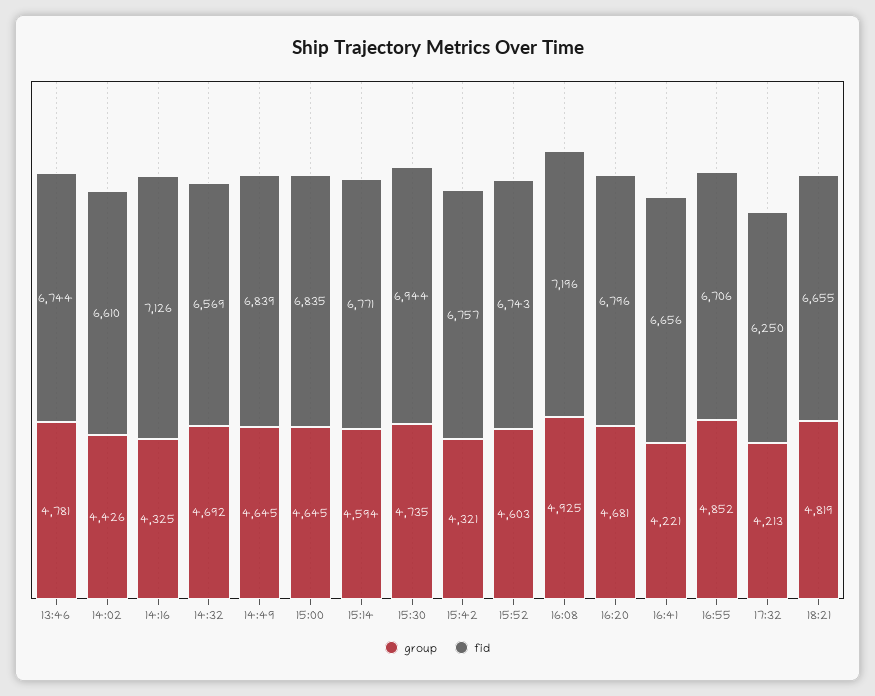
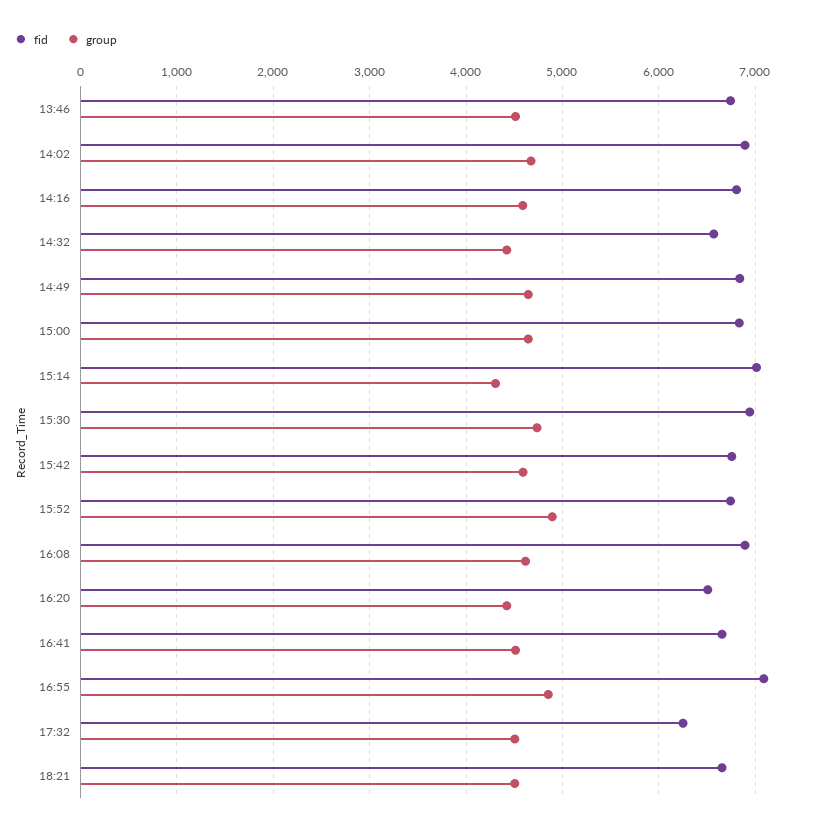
group, 13:46: 4781 -> 4500
group, 14:02: 4426 -> 4700
fid, 14:02: 6610 -> 6900
group, 14:16: 4325 -> 4600
fid, 14:16: 7126 -> 6800
group, 14:32: 4692 -> 4400
group, 15:14: 4594 -> 4300
fid, 15:14: 6771 -> 7000
group, 15:42: 4321 -> 4600
group, 15:52: 4603 -> 4900
group, 16:08: 4925 -> 4600
fid, 16:08: 7196 -> 6900
group, 16:20: 4681 -> 4400
fid, 16:20: 6796 -> 6500
group, 16:41: 4221 -> 4500
fid, 16:55: 6706 -> 7100
group, 17:32: 4213 -> 4500
group, 18:21: 4819 -> 4500

